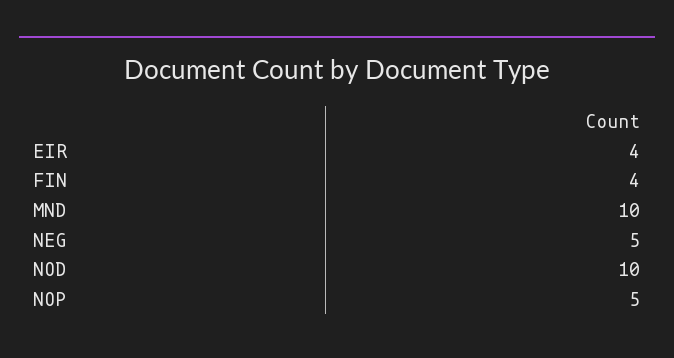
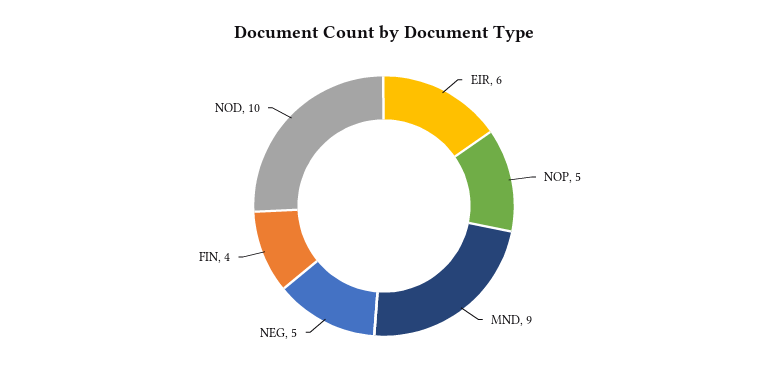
EIR: 4 -> 6
MND: 10 -> 9

